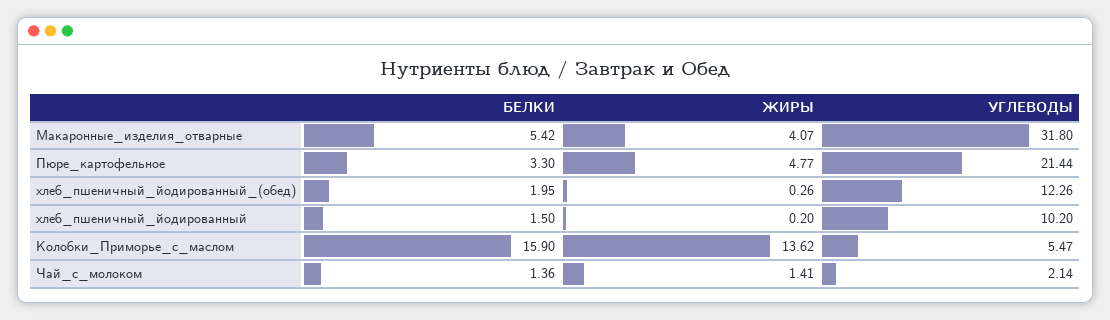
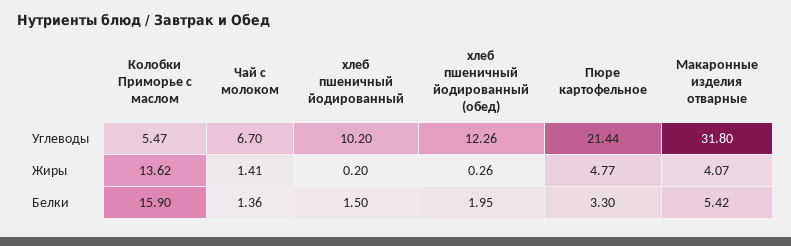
УГЛЕВОДЫ, Чай_с_молоком: 2.14 -> 6.7

